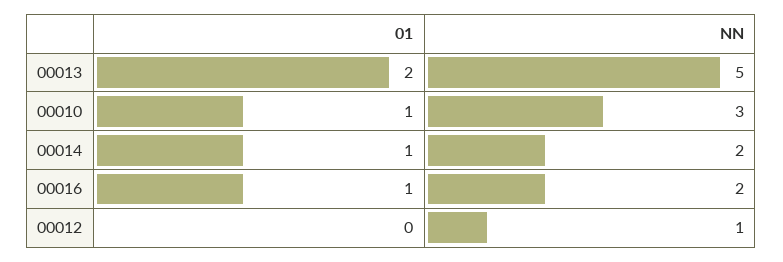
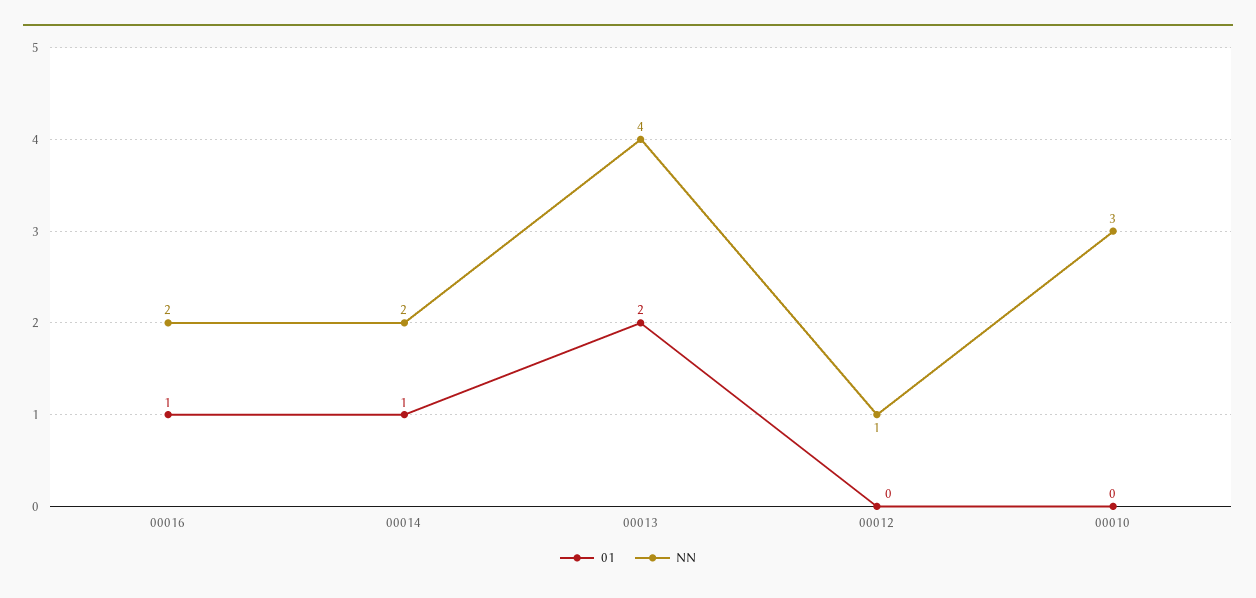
NN, 00013: 5 -> 4
01, 00010: 1 -> 0

